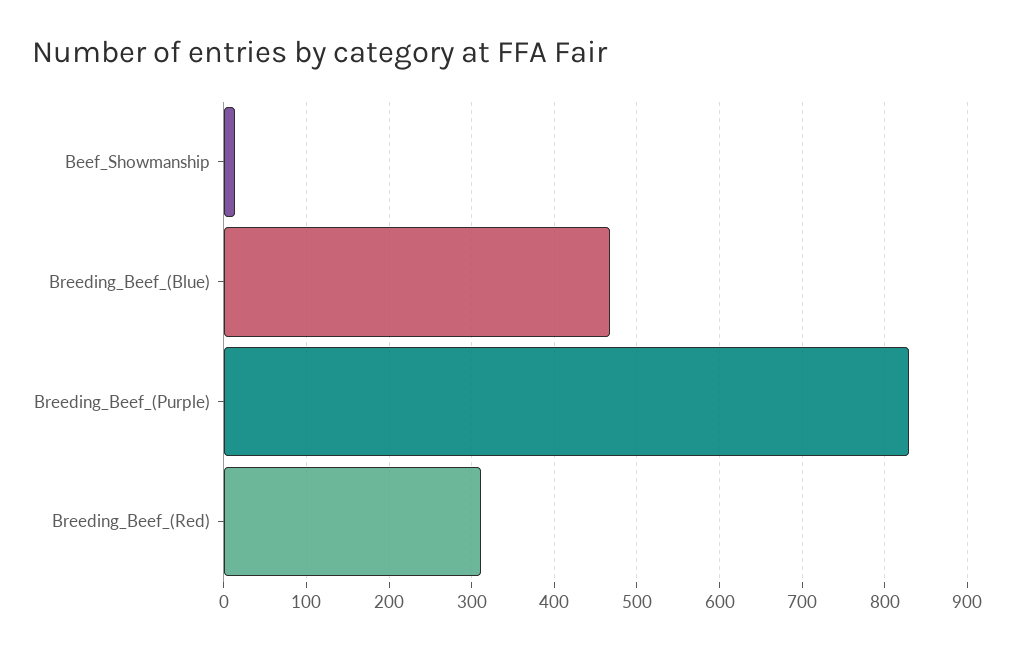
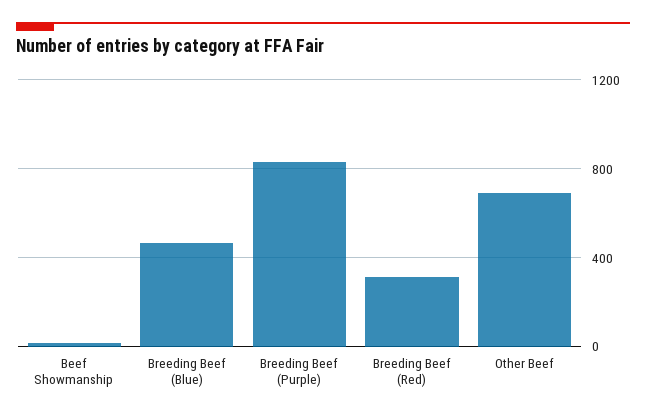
Other Beef: none -> 700

